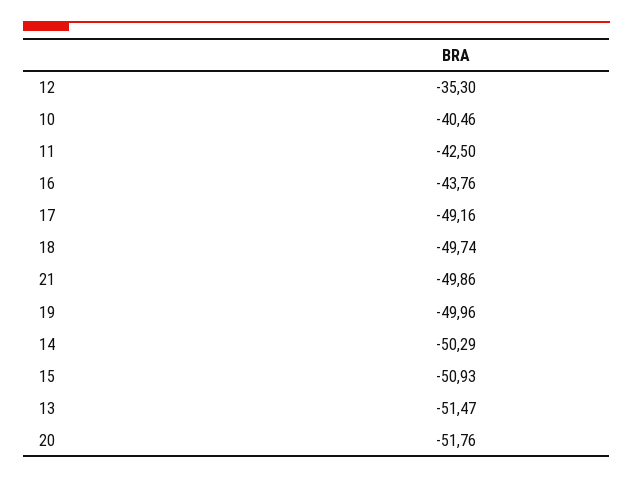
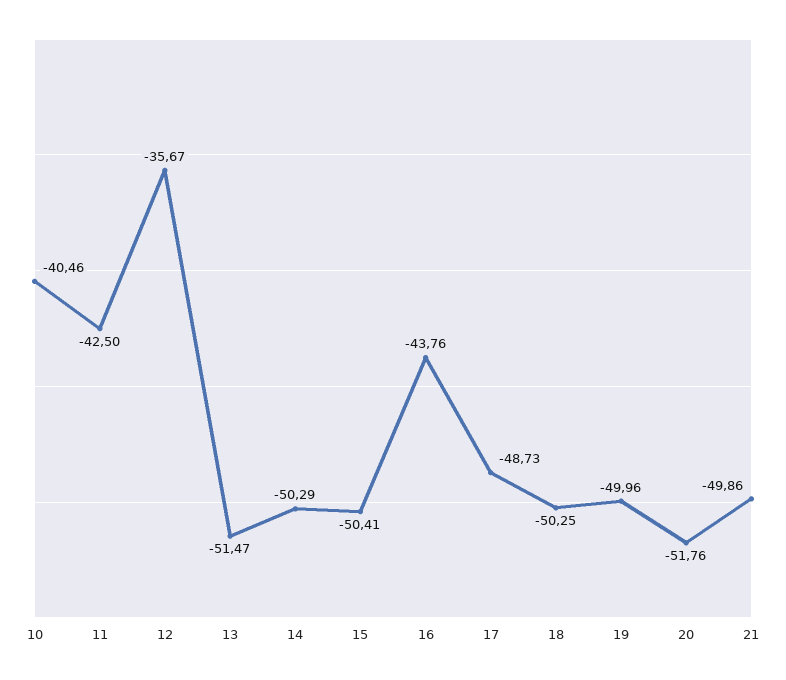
12: -35.3 -> -35.67
17: -49.16 -> -48.73
18: -49.74 -> -50.25
15: -50.93 -> -50.41

